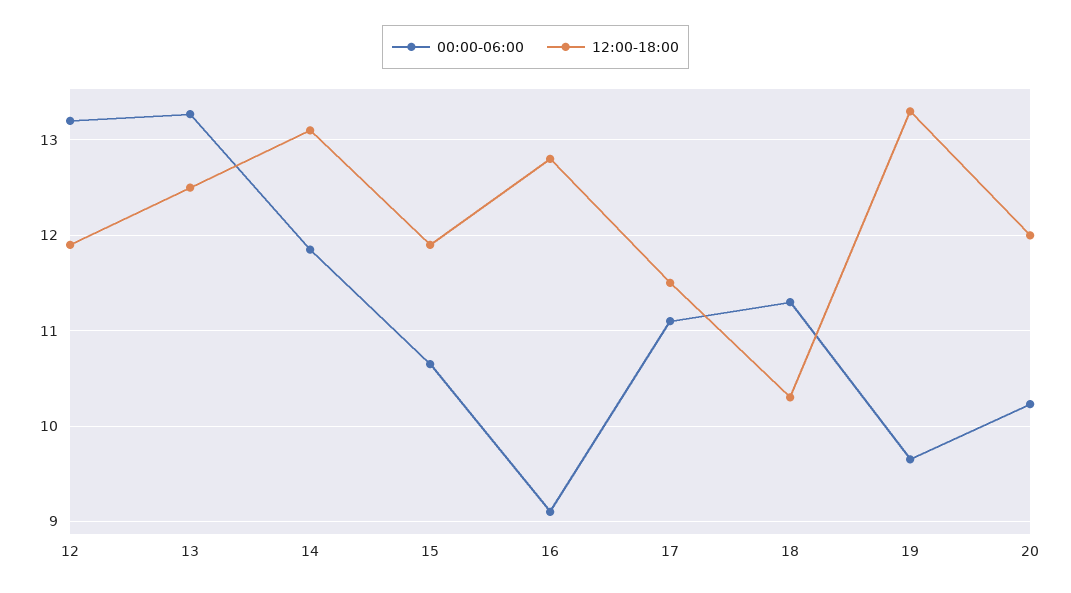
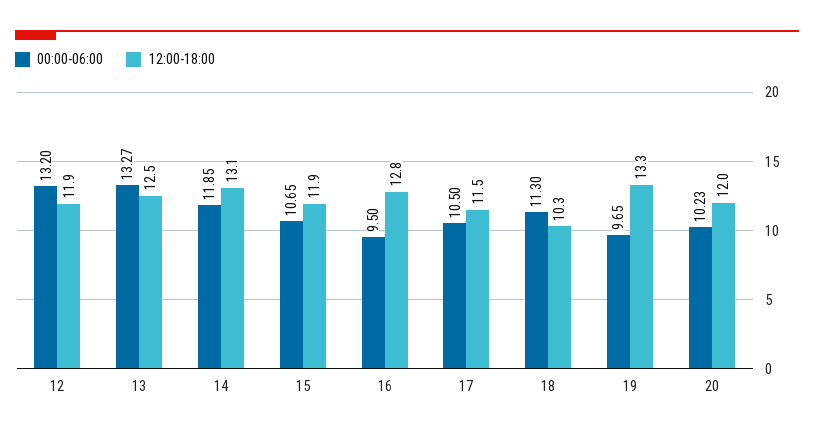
00:00-06:00, 16: 9.1 -> 9.5
00:00-06:00, 17: 11.1 -> 10.5

